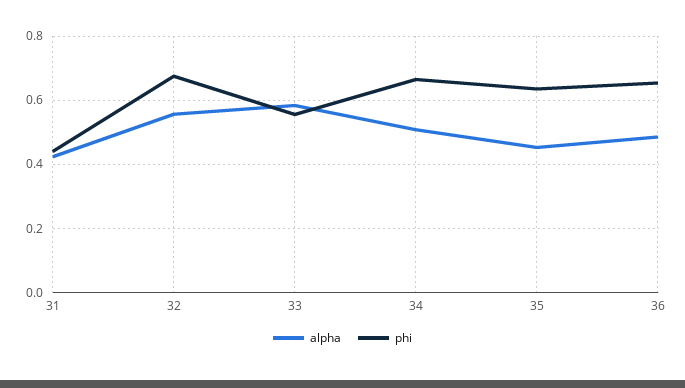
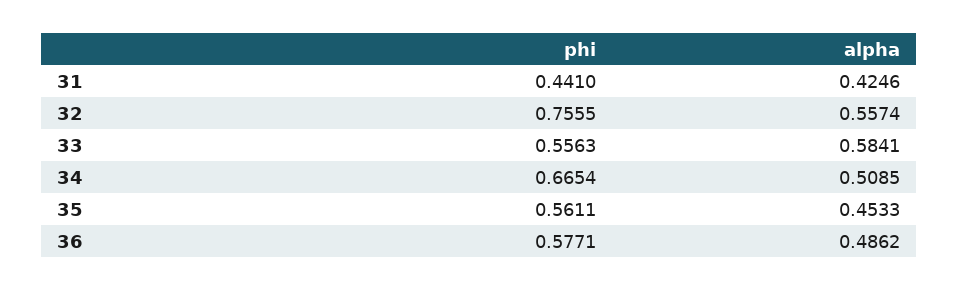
phi, 32: 0.68 -> 0.7555
phi, 35: 0.64 -> 0.5611
phi, 36: 0.66 -> 0.5771

